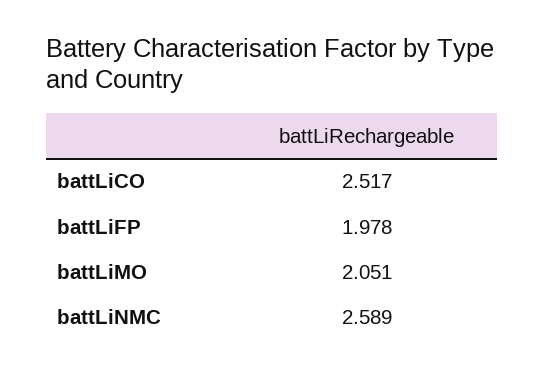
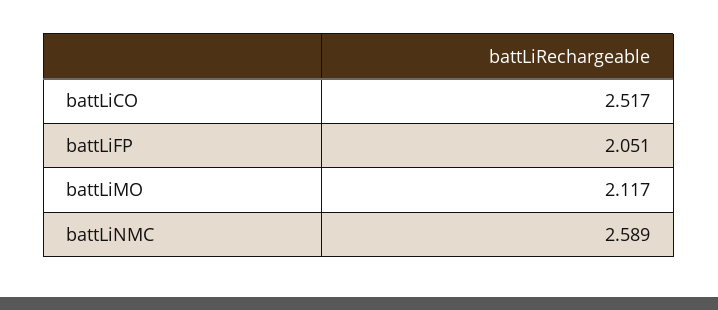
battLiFP: 1.978 -> 2.051
battLiMO: 2.051 -> 2.117

